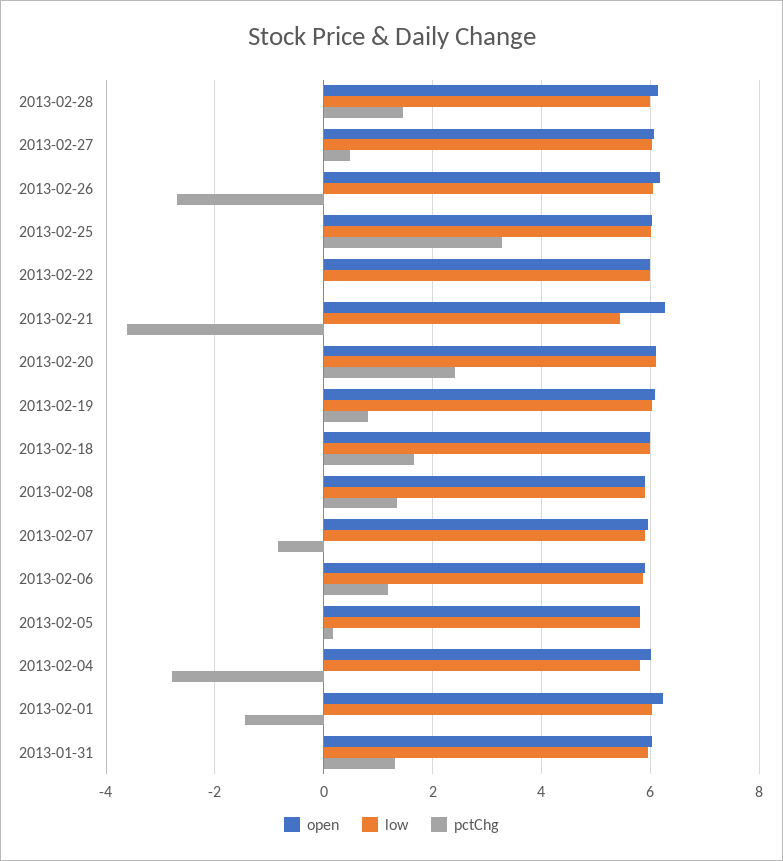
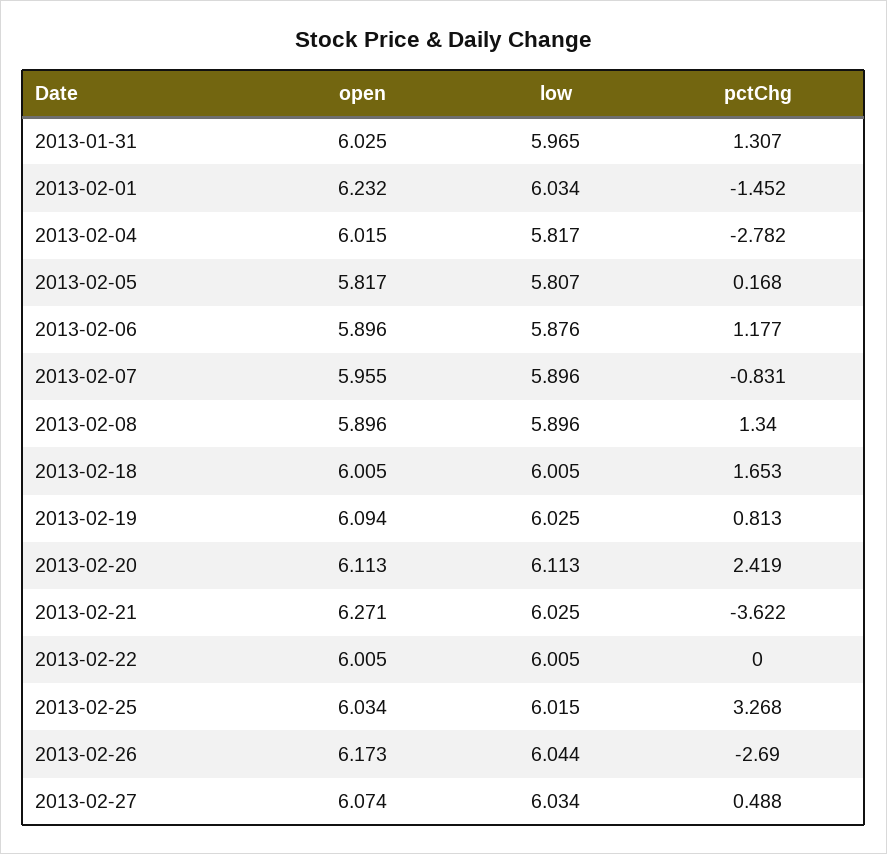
open, 2013-02-28: 6.2 -> none
low, 2013-02-28: 6 -> none
pctChg, 2013-02-28: 1.4 -> none
low, 2013-02-21: 5.4 -> 6.025

